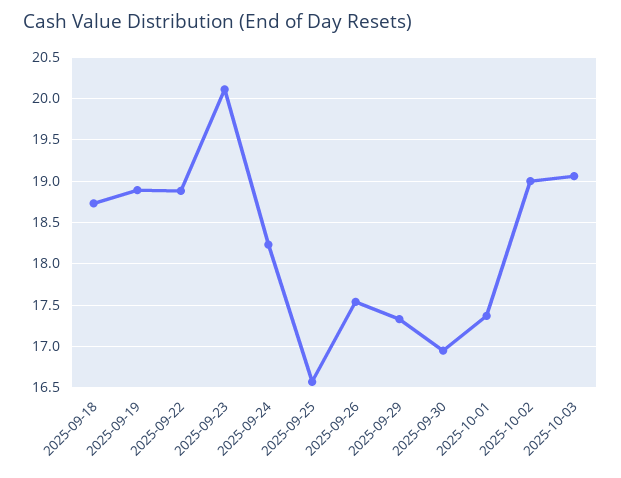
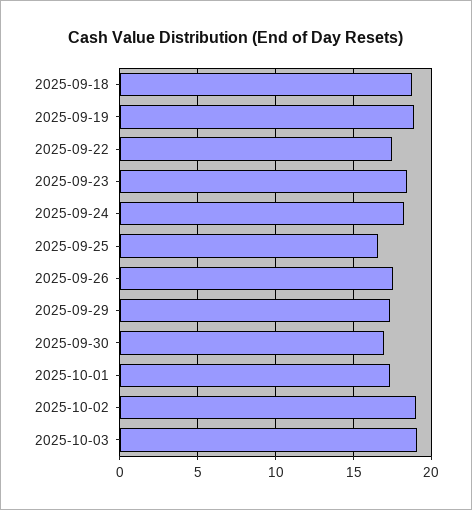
2025-09-22: 18.9 -> 17.5
2025-09-23: 20.1 -> 18.5

